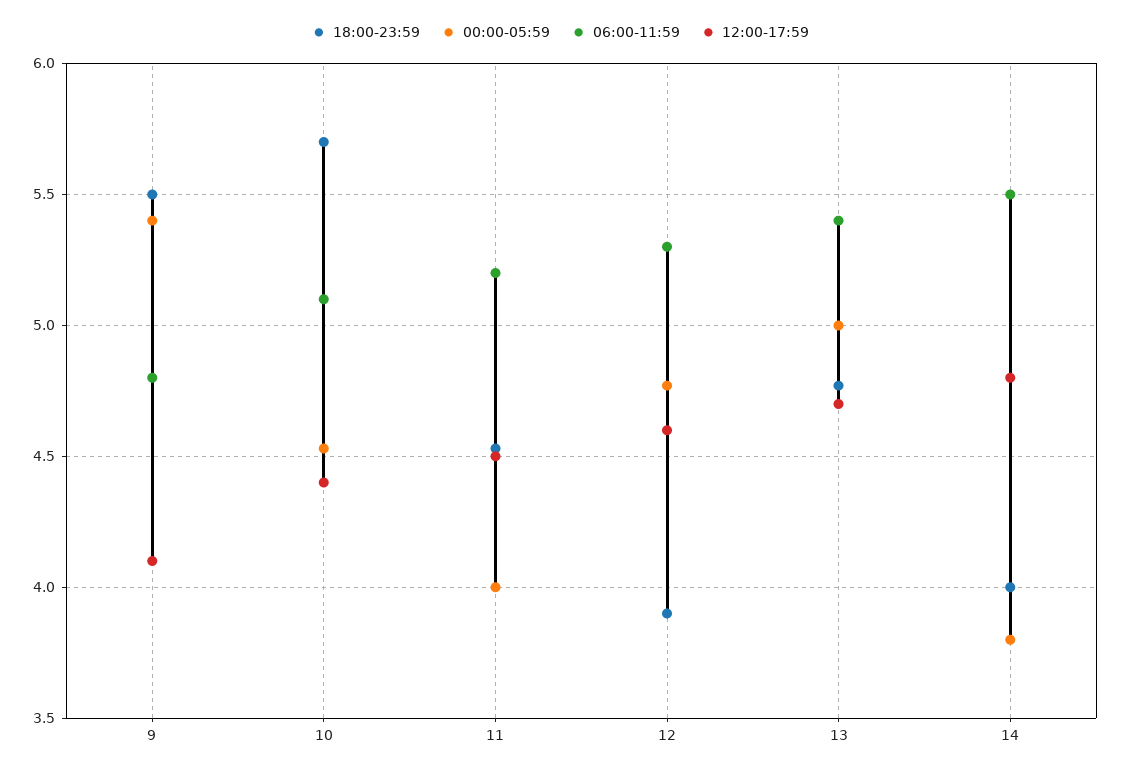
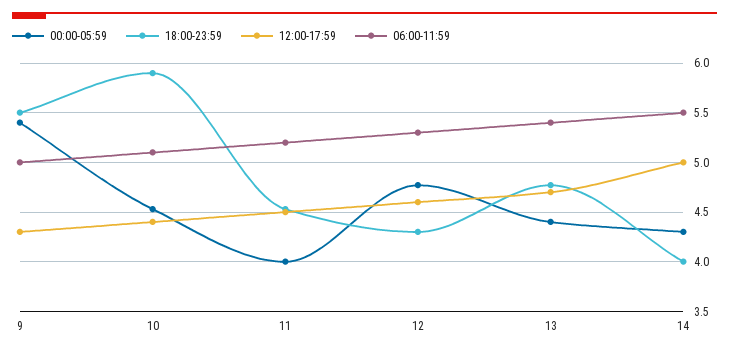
06:00-11:59, 9: 4.8 -> 5
12:00-17:59, 9: 4.1 -> 4.3
18:00-23:59, 10: 5.7 -> 5.9
18:00-23:59, 12: 3.9 -> 4.3
00:00-05:59, 13: 5 -> 4.4
00:00-05:59, 14: 3.8 -> 4.3
12:00-17:59, 14: 4.8 -> 5

